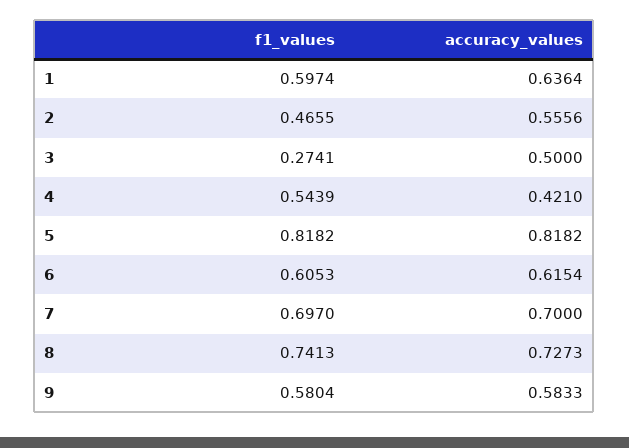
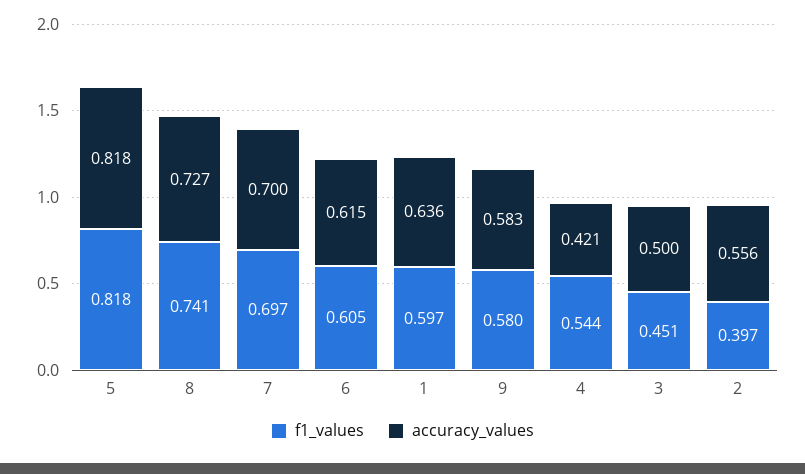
f1_values, 2: 0.4655 -> 0.397
f1_values, 3: 0.2741 -> 0.451

